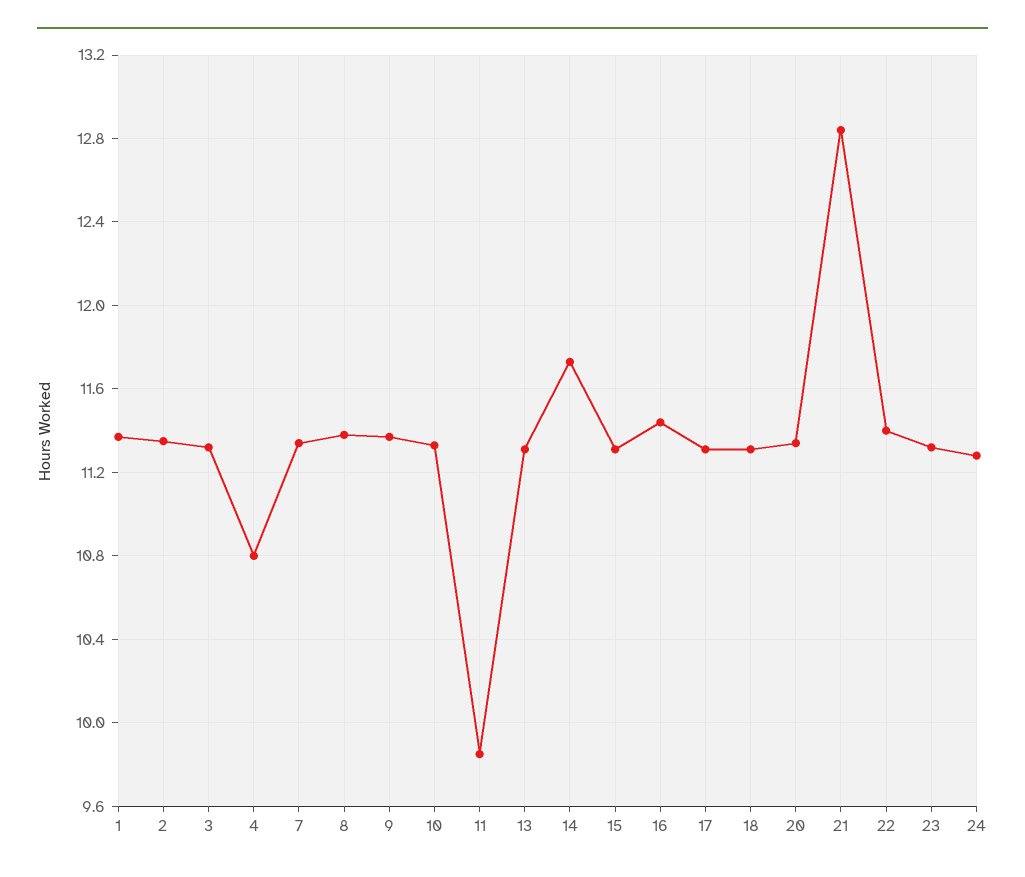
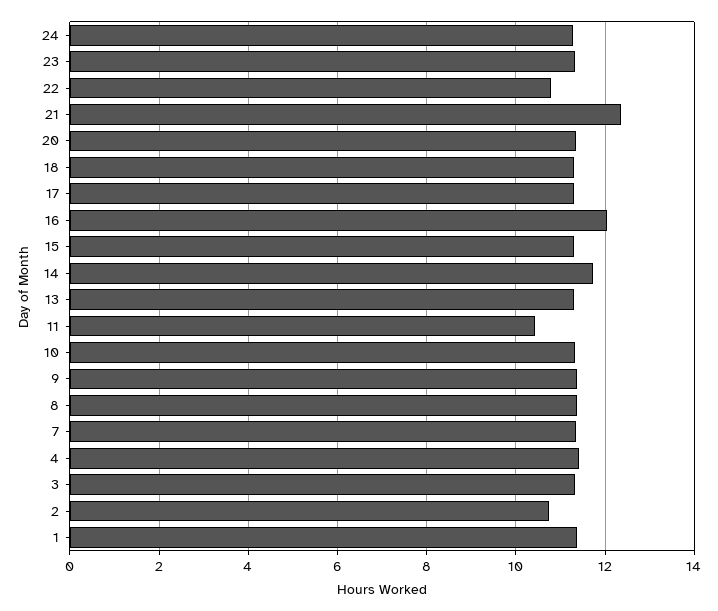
2: 11.35 -> 10.8
4: 10.8 -> 11.4
11: 9.85 -> 10.4
16: 11.45 -> 12
21: 12.85 -> 12.4
22: 11.4 -> 10.8

